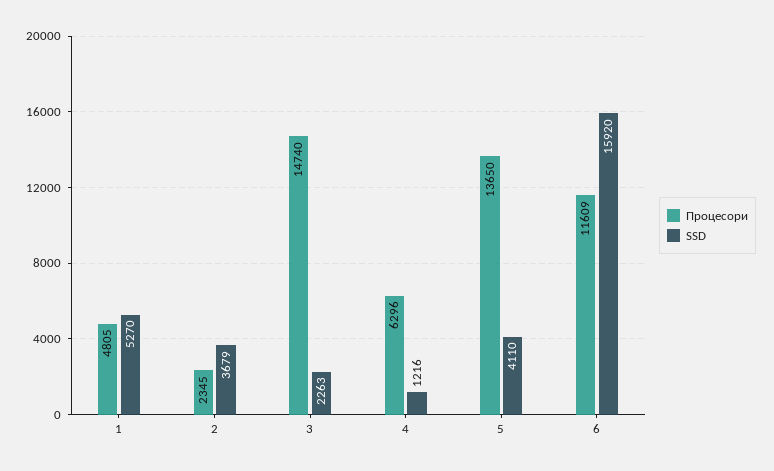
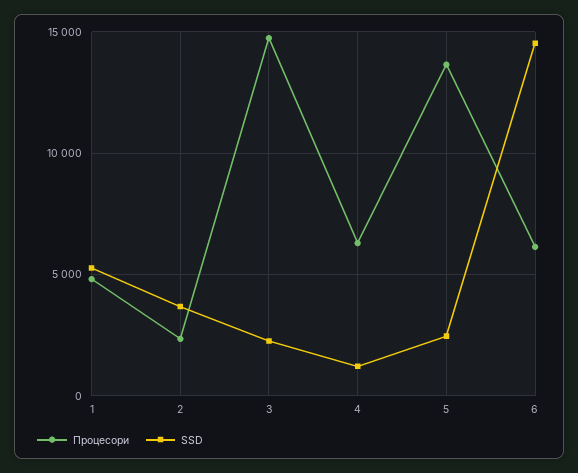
SSD, 5: 4110 -> 2500
Процесори, 6: 11609 -> 6000
SSD, 6: 15920 -> 14500

